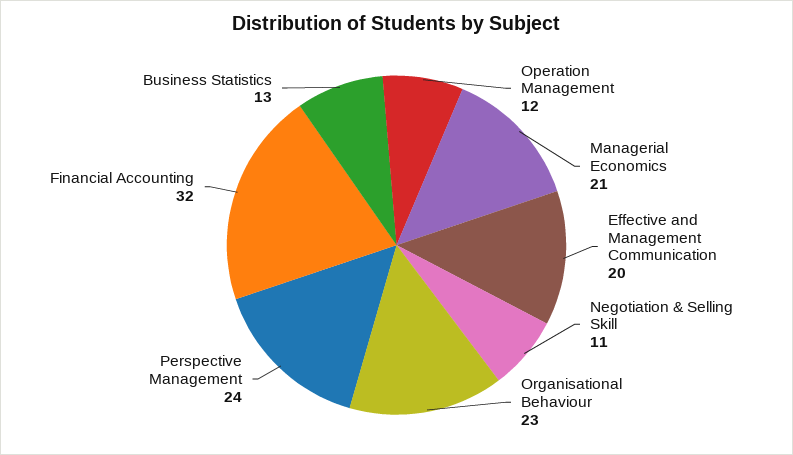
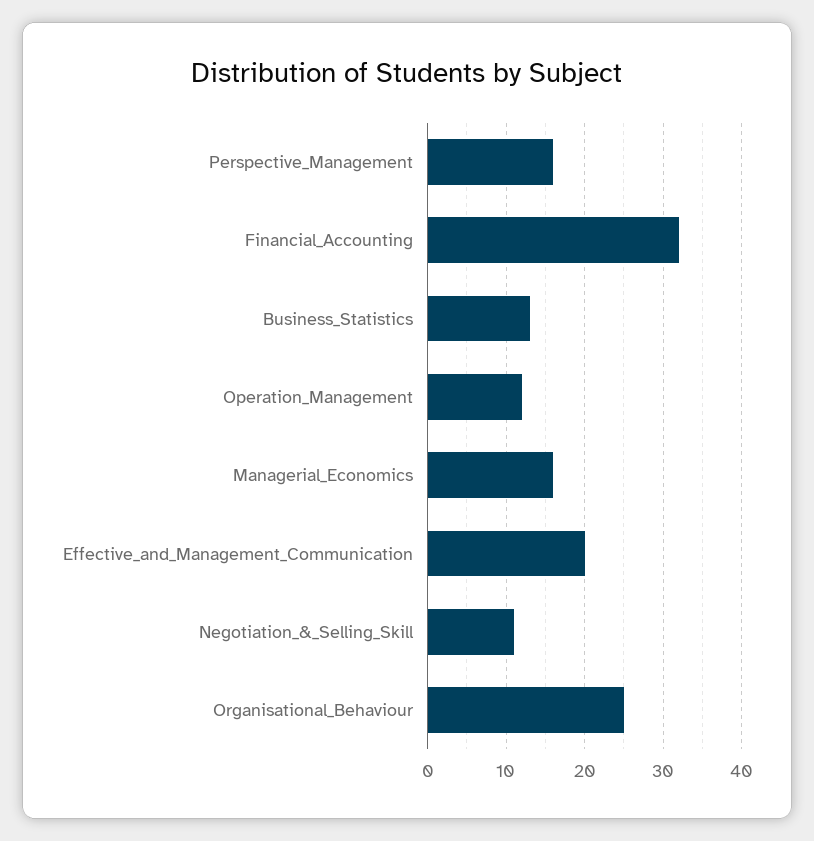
Managerial Economics: 21 -> 16
Organisational Behaviour: 23 -> 25
Perspective Management: 24 -> 16

